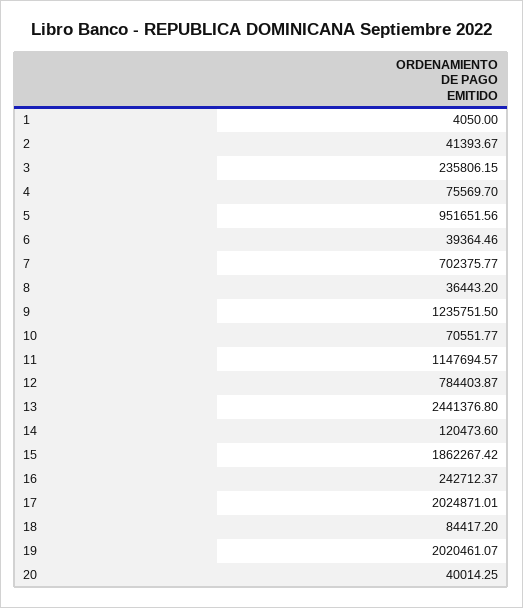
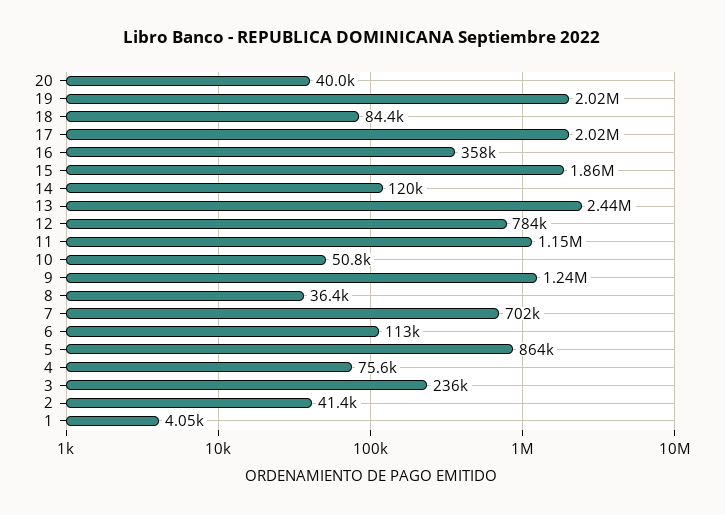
5: 951651.56 -> 864000
6: 39364.46 -> 113000
10: 70551.77 -> 50800
16: 242712.37 -> 358000

